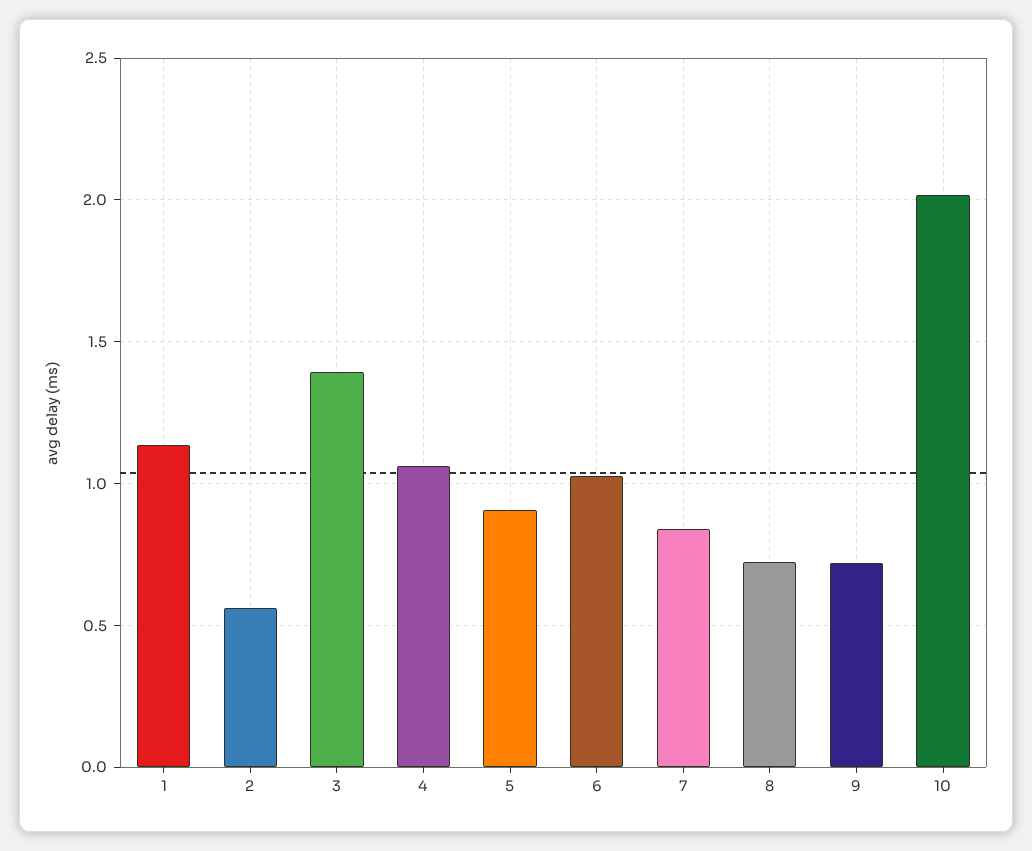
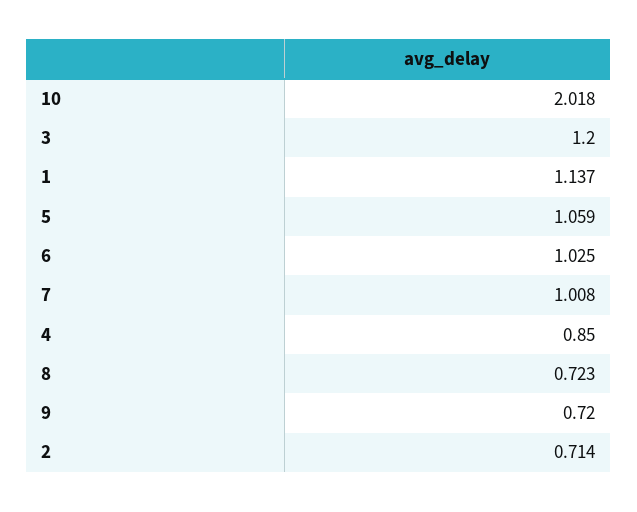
2: 0.55 -> 0.714
3: 1.4 -> 1.2
4: 1.05 -> 0.85
5: 0.9 -> 1.059
7: 0.85 -> 1.008

